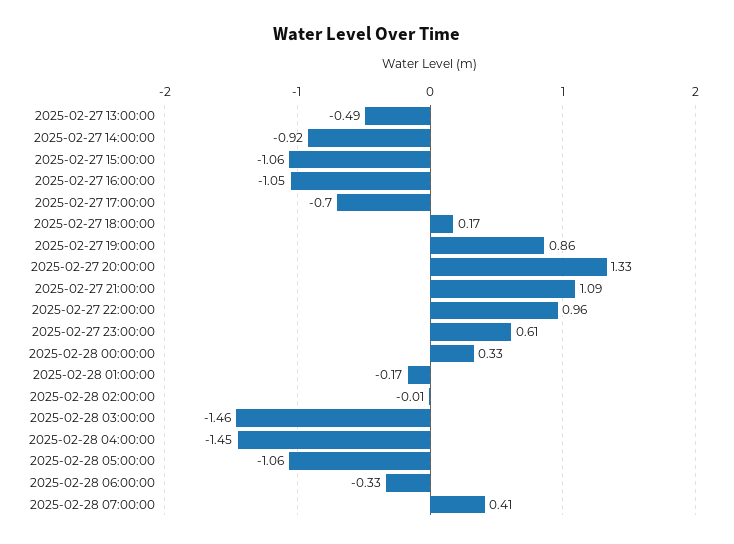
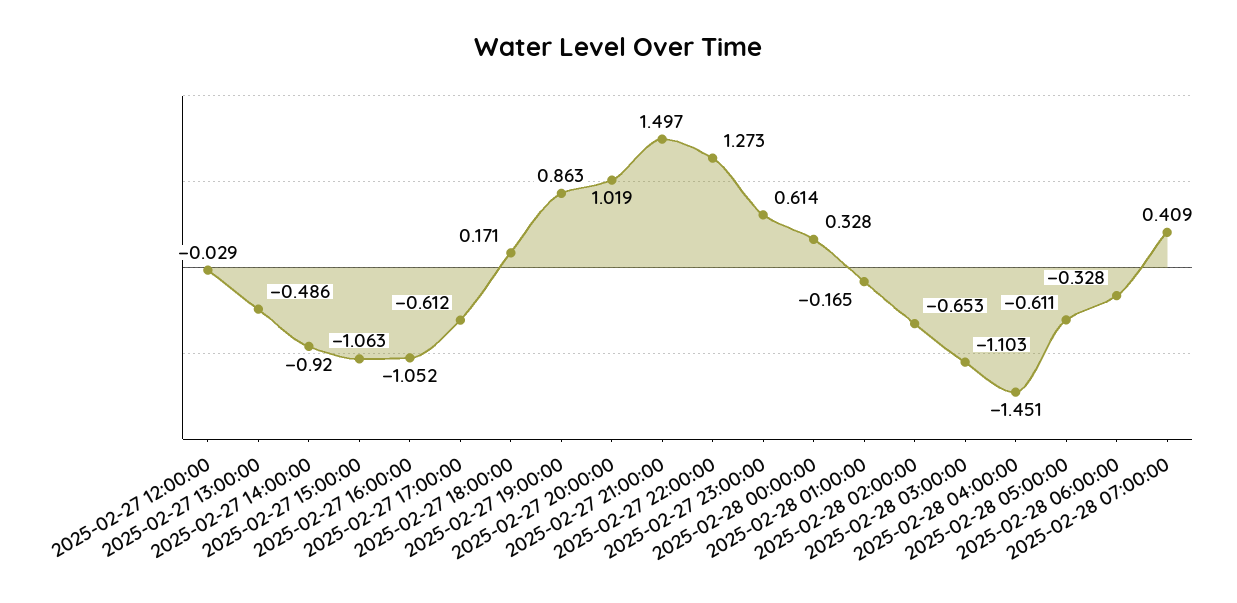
2025-02-27 17:00:00: -0.7 -> -0.612
2025-02-27 20:00:00: 1.33 -> 1.019
2025-02-27 21:00:00: 1.09 -> 1.497
2025-02-27 22:00:00: 0.96 -> 1.273
2025-02-28 02:00:00: -0.01 -> -0.653
2025-02-28 03:00:00: -1.46 -> -1.103
2025-02-28 05:00:00: -1.06 -> -0.611
2025-02-27 12:00:00: none -> -0.029

